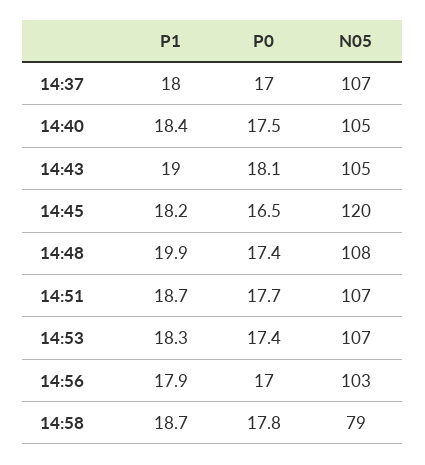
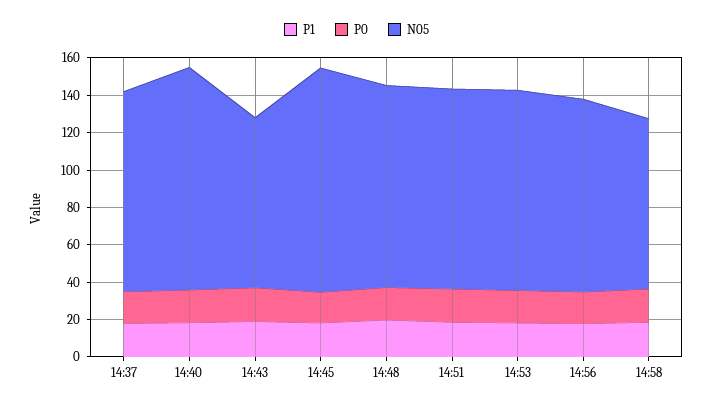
N05, 14:40: 105 -> 120
N05, 14:43: 105 -> 90
N05, 14:58: 79 -> 90

